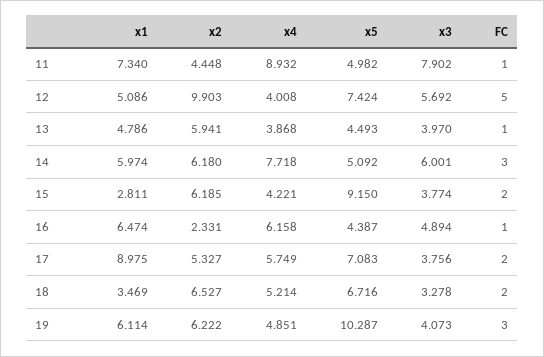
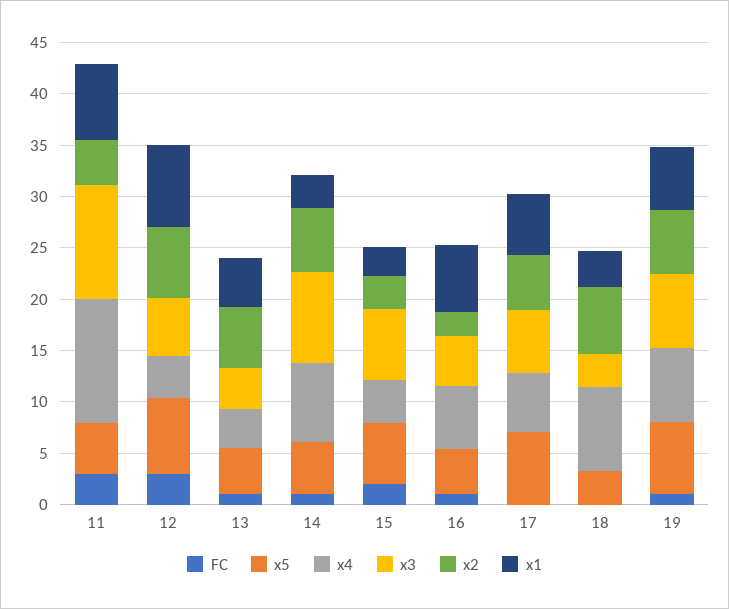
x4, 11: 8.932 -> 12
x3, 11: 7.902 -> 11
FC, 11: 1 -> 3
x1, 12: 5.086 -> 8
x2, 12: 9.903 -> 7
FC, 12: 5 -> 3
x1, 14: 5.974 -> 3
x3, 14: 6.001 -> 9
FC, 14: 3 -> 1
x2, 15: 6.185 -> 3
x5, 15: 9.15 -> 6
x3, 15: 3.774 -> 7
x1, 17: 8.975 -> 6
x3, 17: 3.756 -> 6
FC, 17: 2 -> 0
x4, 18: 5.214 -> 8
x5, 18: 6.716 -> 3
FC, 18: 2 -> 0
x4, 19: 4.851 -> 7
x5, 19: 10.287 -> 7
x3, 19: 4.073 -> 7
FC, 19: 3 -> 1

